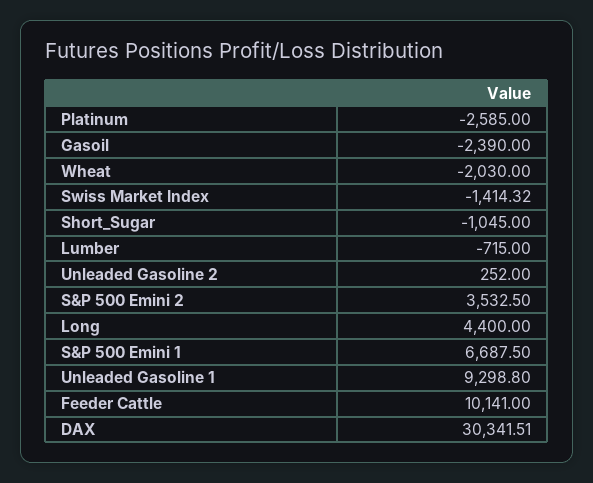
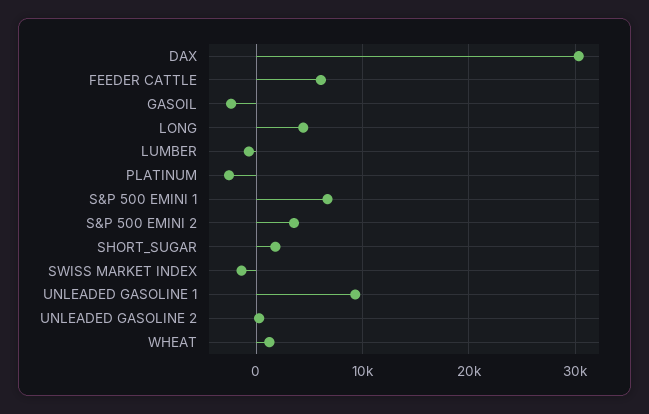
Wheat: -2030 -> 1000
Short_Sugar: -1045 -> 2000
Feeder Cattle: 10141 -> 6000

